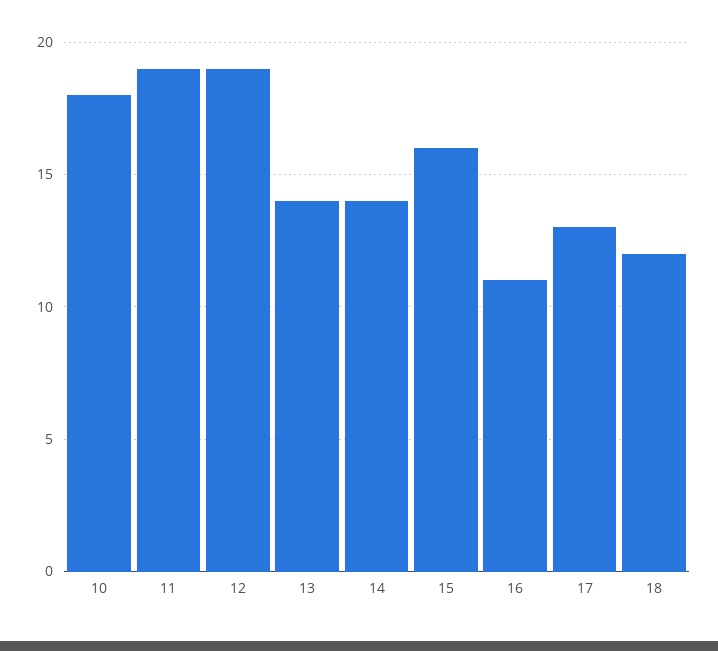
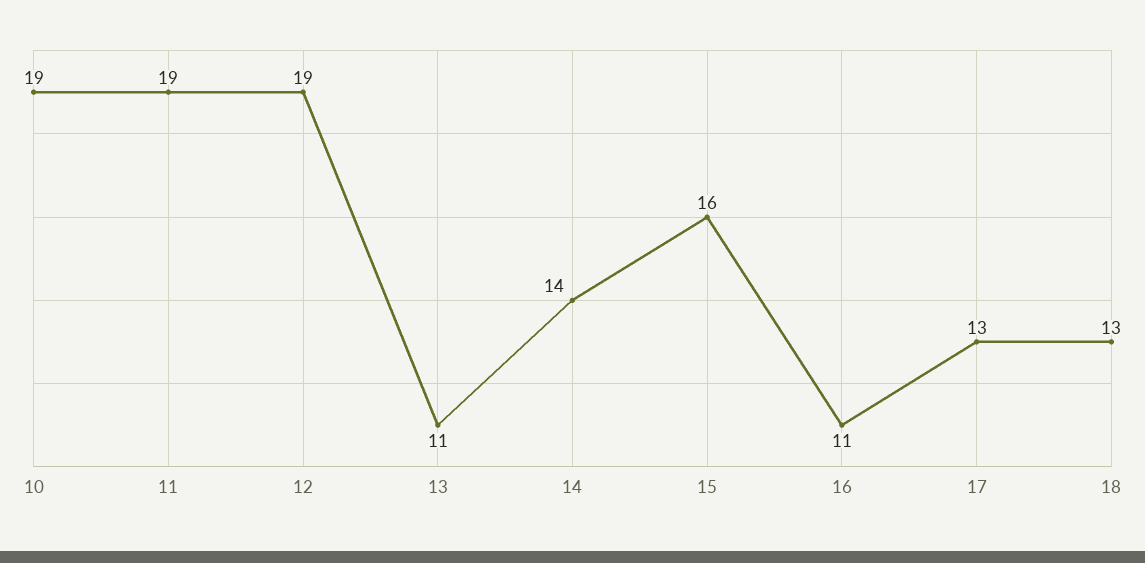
10: 18 -> 19
13: 14 -> 11
18: 12 -> 13

